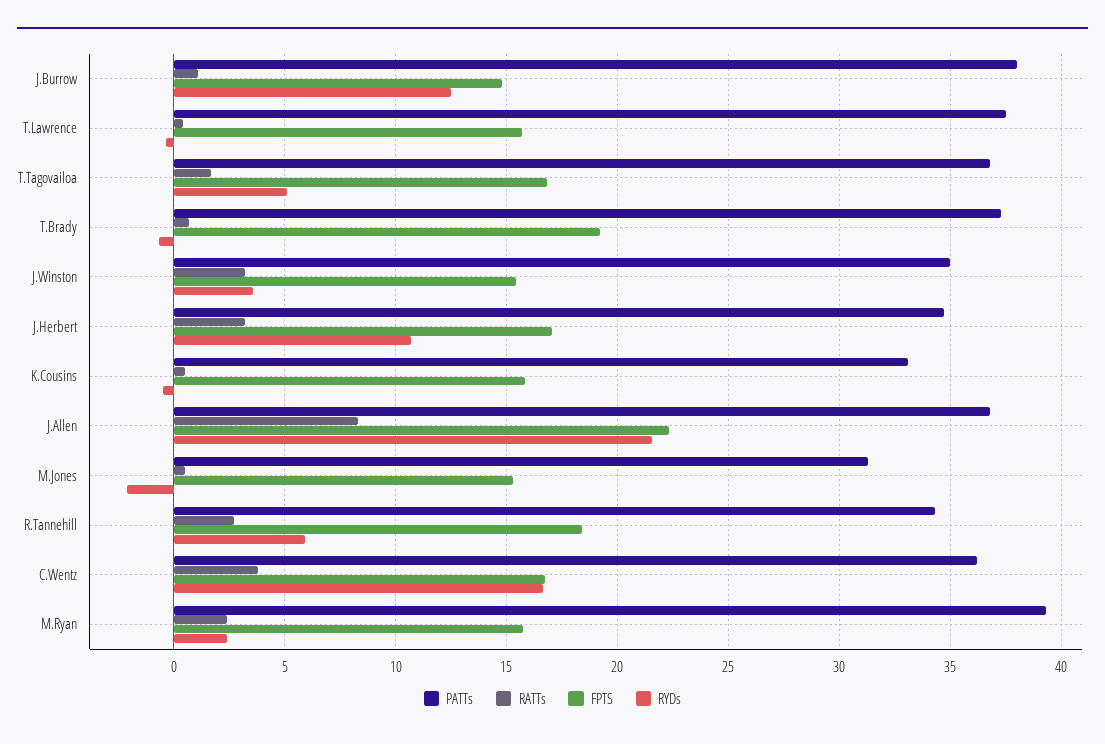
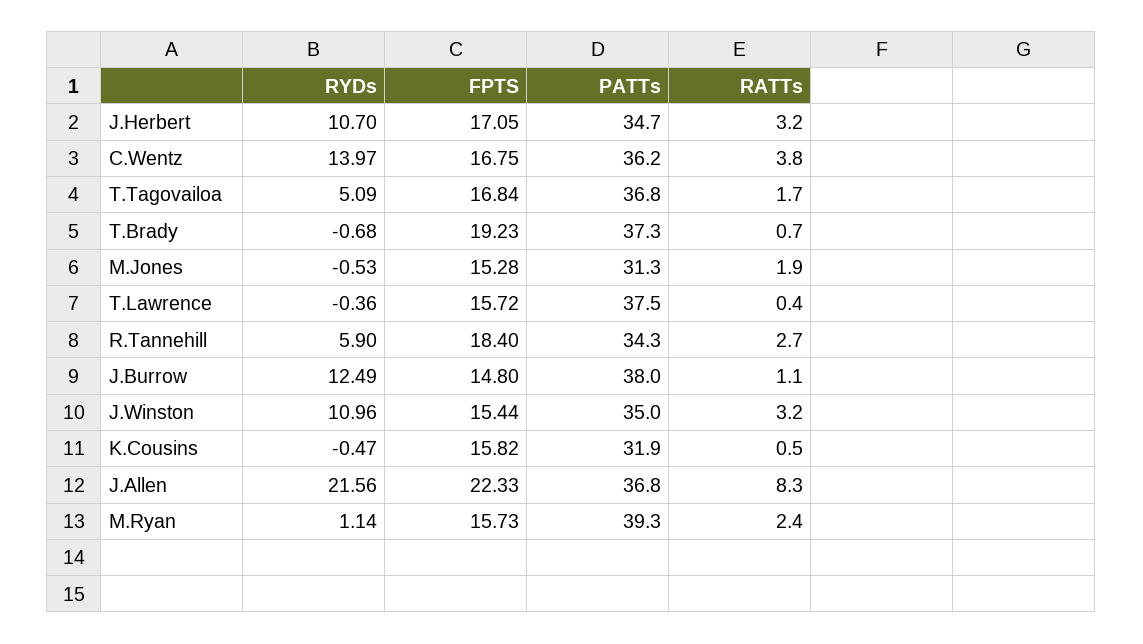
RYDs, J.Winston: 3.5 -> 10.96
PATTs, K.Cousins: 33 -> 31.9
RATTs, M.Jones: 0.5 -> 1.9
RYDs, M.Jones: -2 -> -0.53
RYDs, C.Wentz: 16.5 -> 13.97
RYDs, M.Ryan: 2.5 -> 1.14

